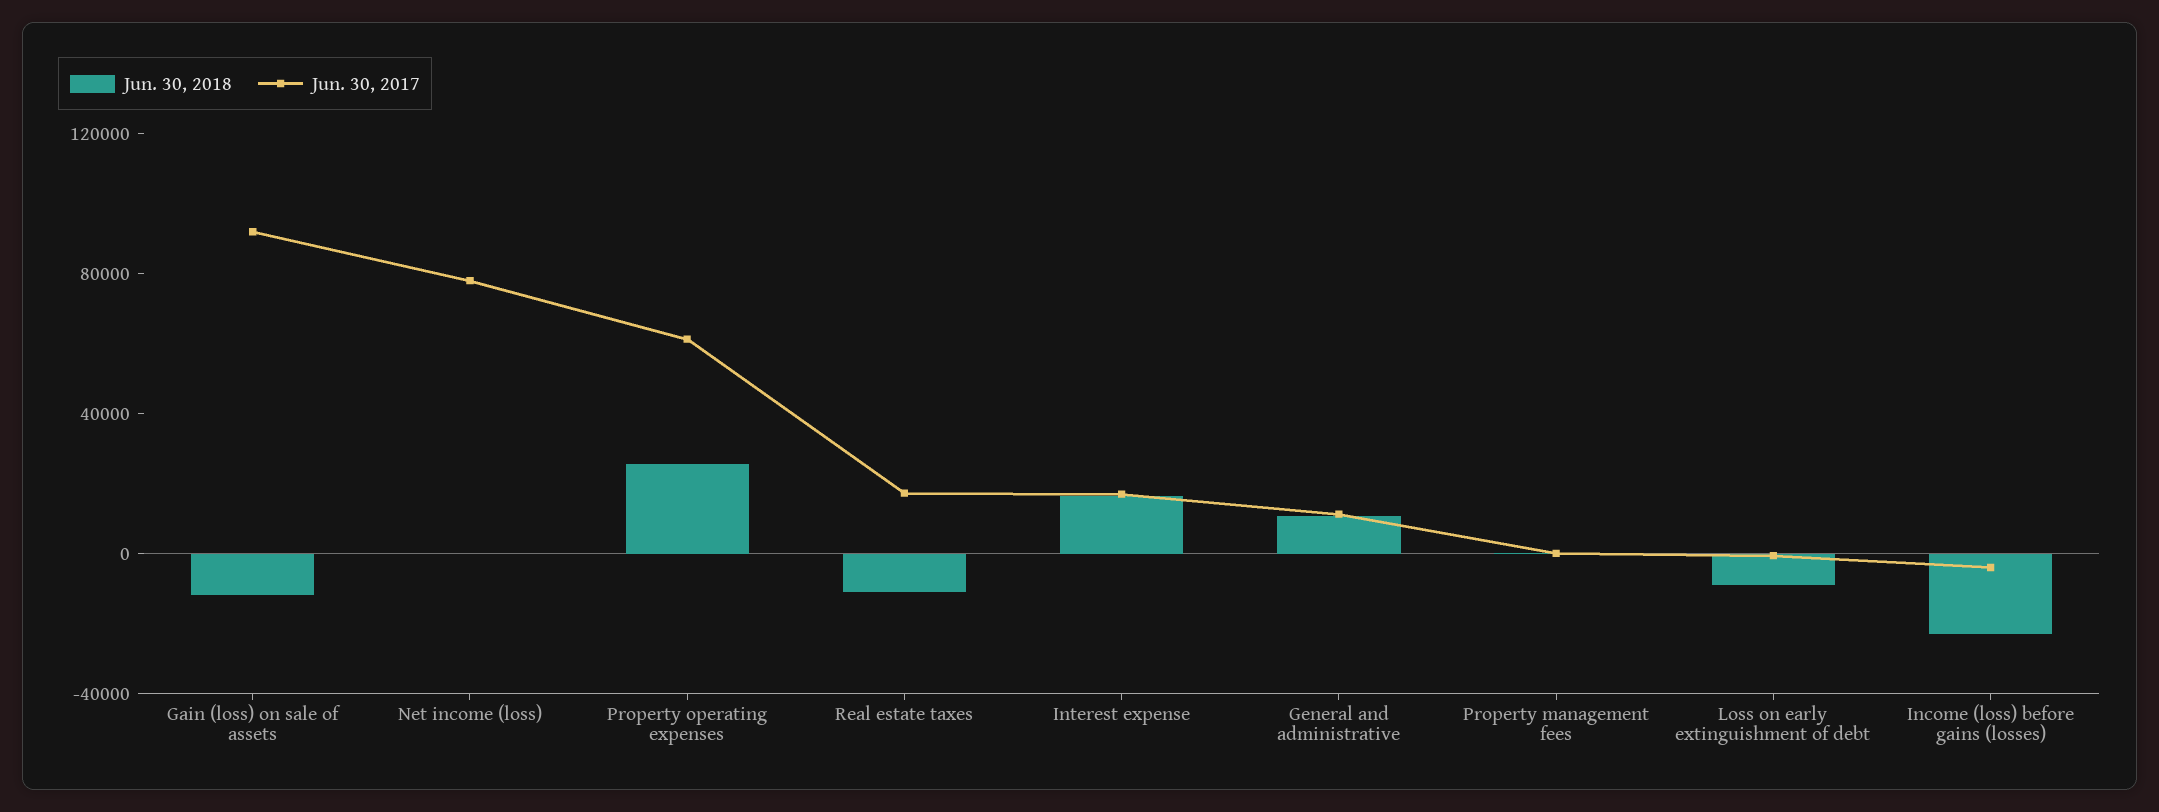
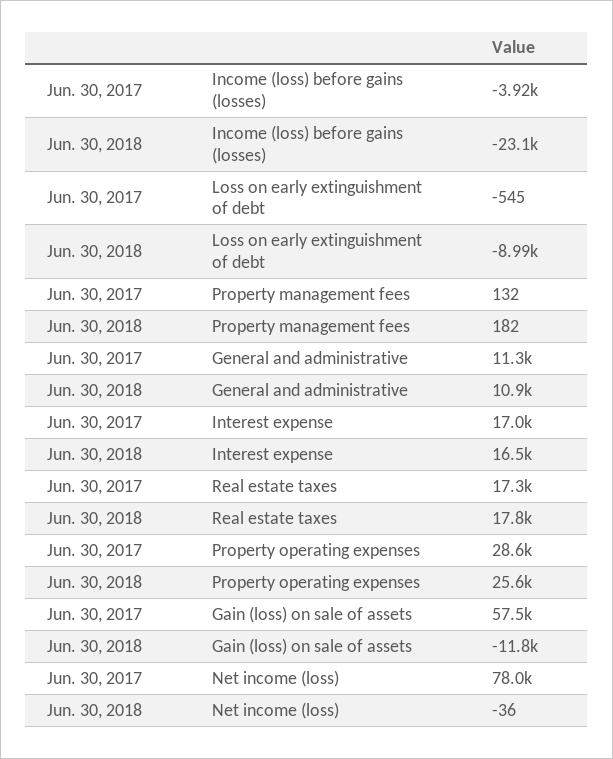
Jun. 30, 2017, Gain (loss) on sale of assets: 90000 -> 57500
Jun. 30, 2017, Property operating expenses: 60000 -> 28600
Jun. 30, 2018, Real estate taxes: -10000 -> 17800

